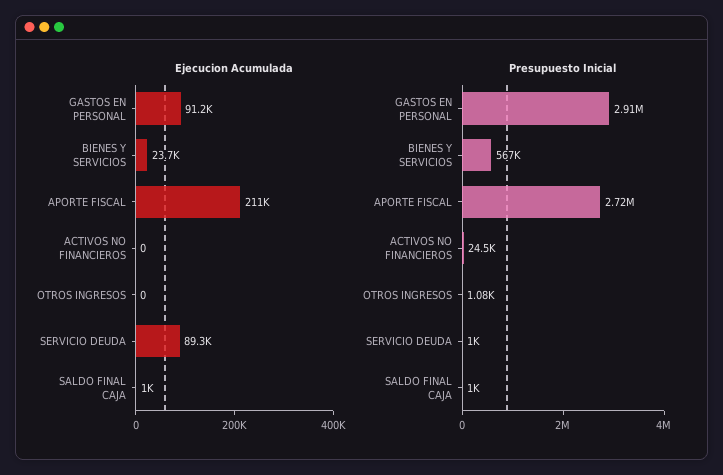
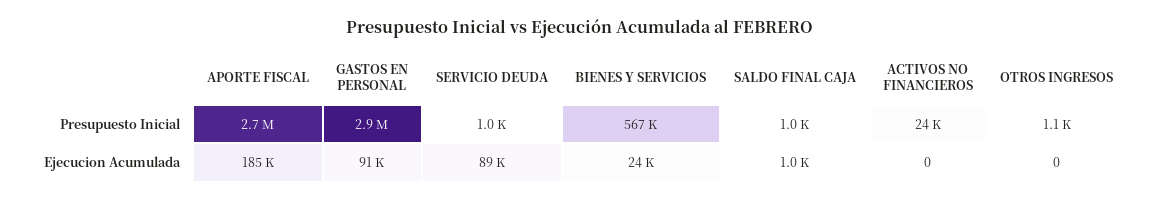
Ejecucion Acumulada, APORTE FISCAL: 211000 -> 185000

